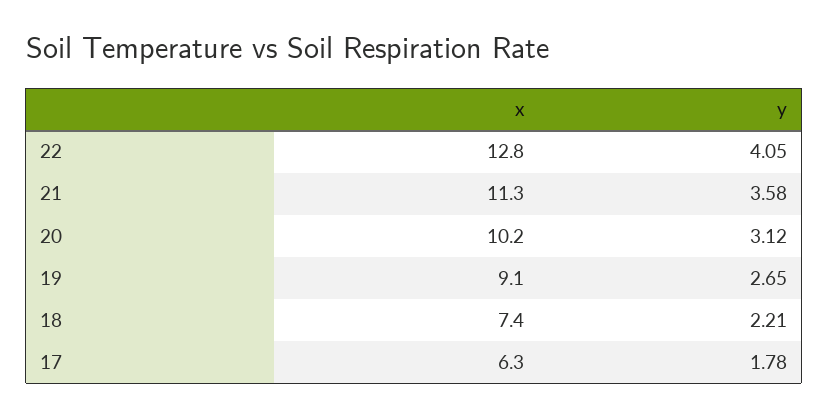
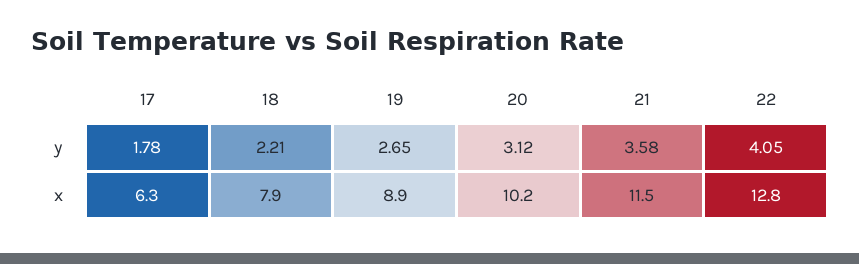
x, 21: 11.3 -> 11.5
x, 19: 9.1 -> 8.9
x, 18: 7.4 -> 7.9

